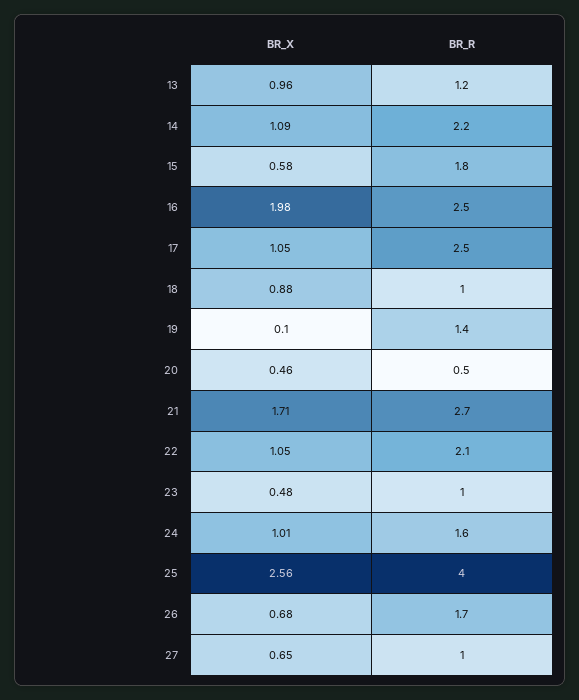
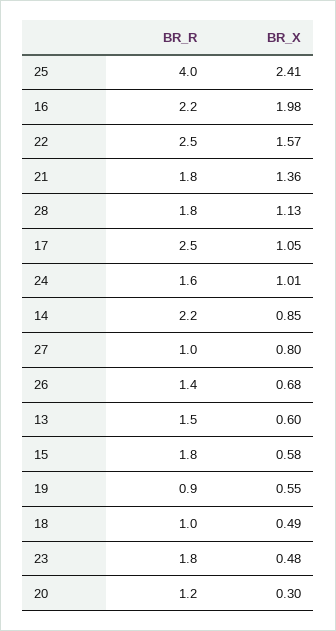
BR_X, 13: 0.96 -> 0.6
BR_R, 13: 1.2 -> 1.5
BR_X, 14: 1.09 -> 0.85
BR_R, 16: 2.5 -> 2.2
BR_X, 18: 0.88 -> 0.49
BR_X, 19: 0.1 -> 0.55
BR_R, 19: 1.4 -> 0.9
BR_X, 20: 0.46 -> 0.3
BR_R, 20: 0.5 -> 1.2
BR_X, 21: 1.71 -> 1.36
BR_R, 21: 2.7 -> 1.8
BR_X, 22: 1.05 -> 1.57
BR_R, 22: 2.1 -> 2.5
BR_R, 23: 1 -> 1.8
BR_X, 25: 2.56 -> 2.41
BR_R, 26: 1.7 -> 1.4
BR_X, 27: 0.65 -> 0.8
BR_R, 28: none -> 1.8
BR_X, 28: none -> 1.13

